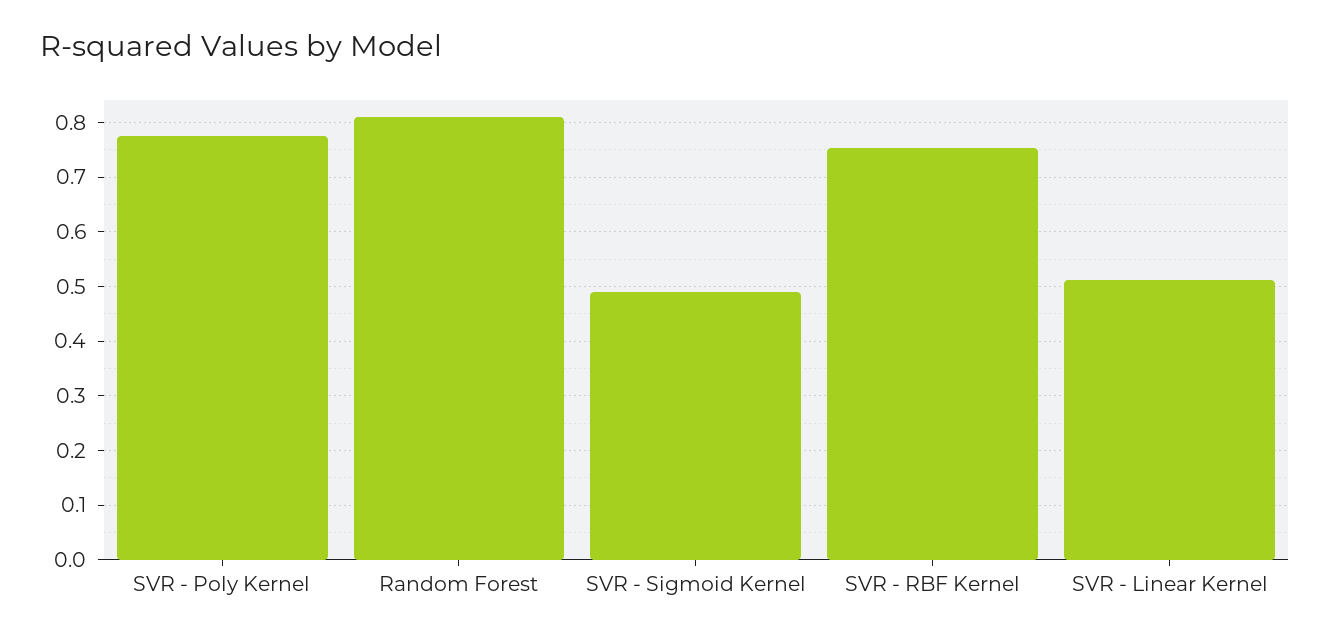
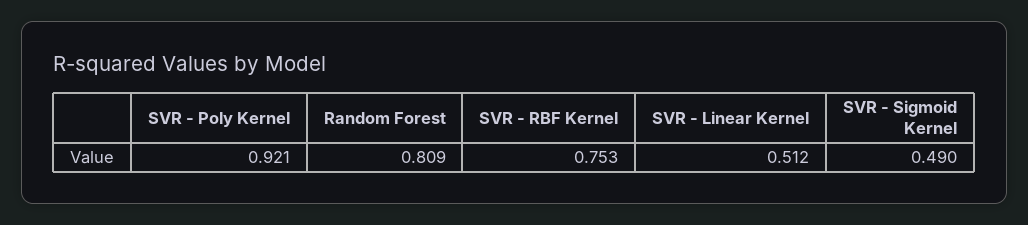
SVR - Poly Kernel: 0.78 -> 0.921

